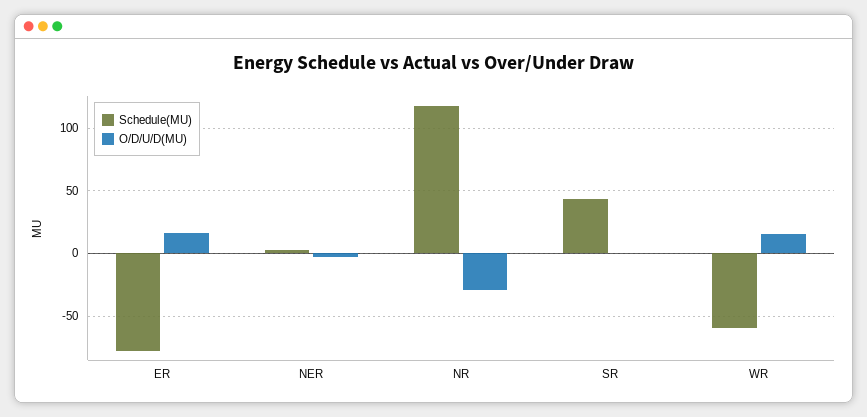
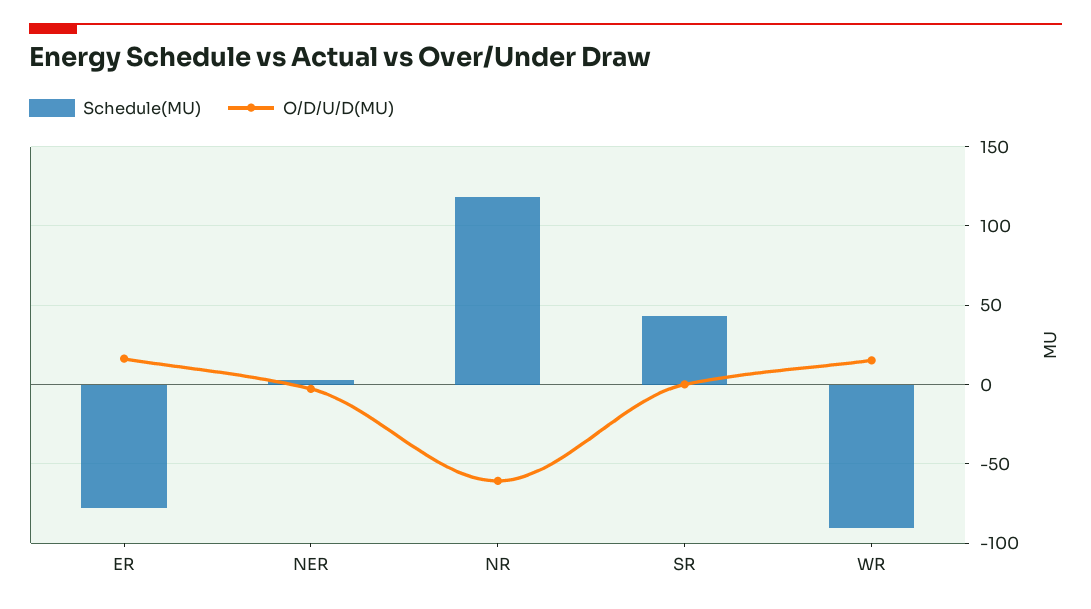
O/D/U/D(MU), NR: -30 -> -60
Schedule(MU), WR: -60 -> -90

